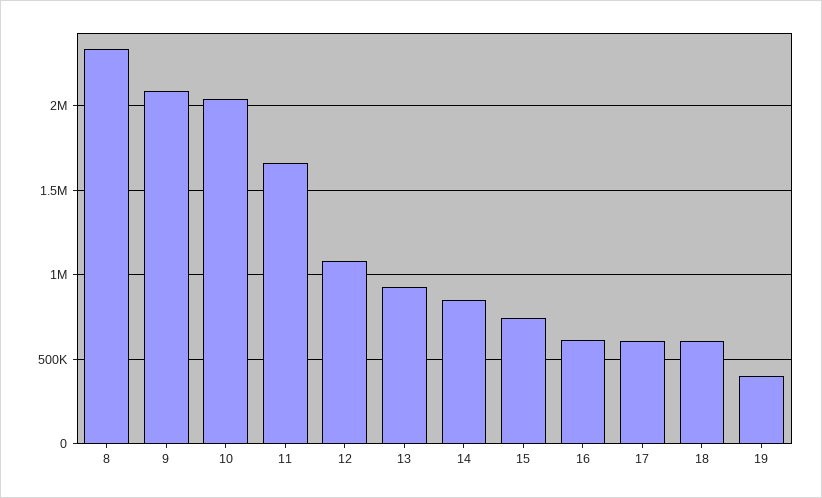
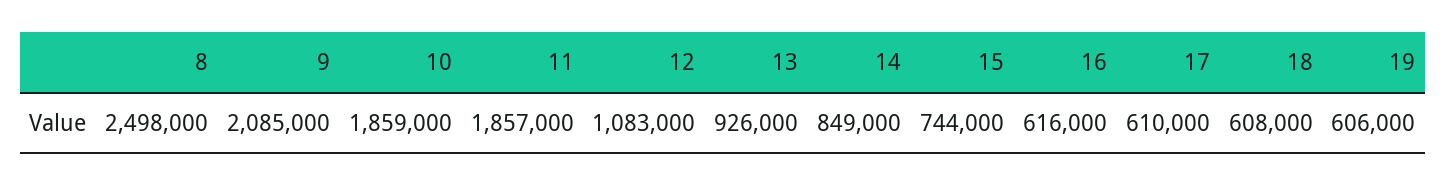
8: 2350000 -> 2498000
10: 2050000 -> 1859000
11: 1650000 -> 1857000
19: 400000 -> 606000

